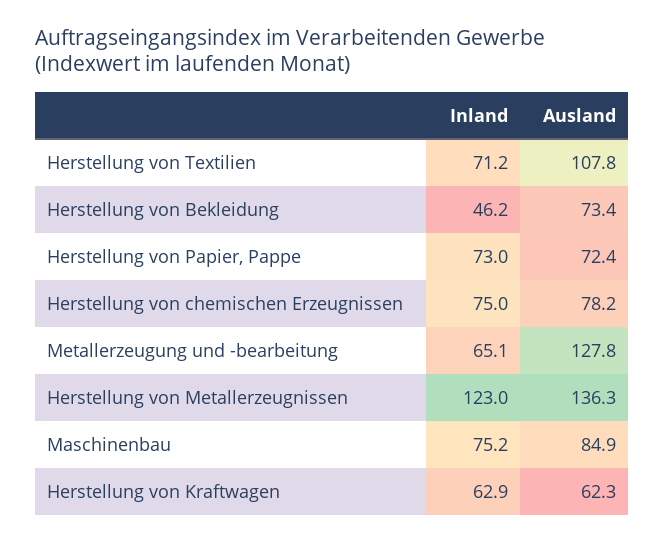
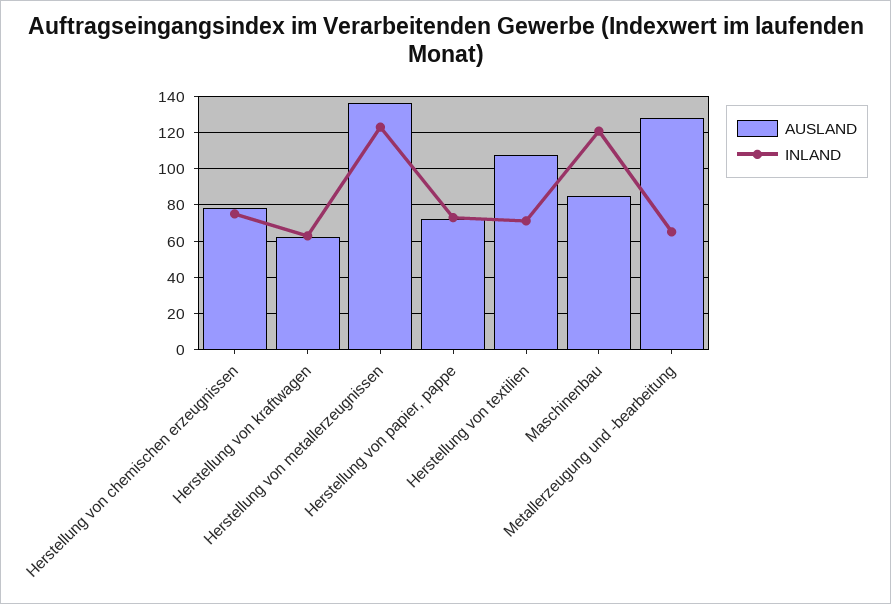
Inland, Herstellung von Bekleidung: 46.2 -> none
Ausland, Herstellung von Bekleidung: 73.4 -> none
Inland, Maschinenbau: 75.2 -> 120

